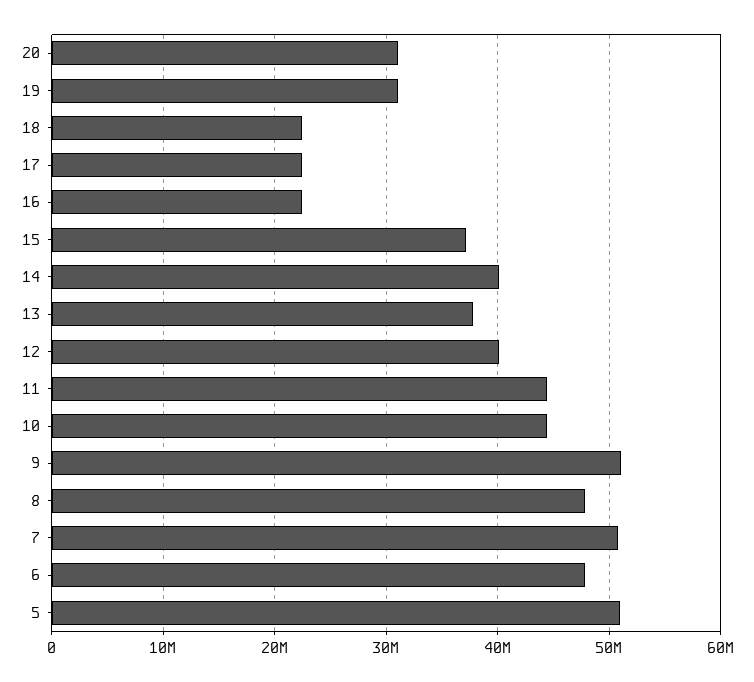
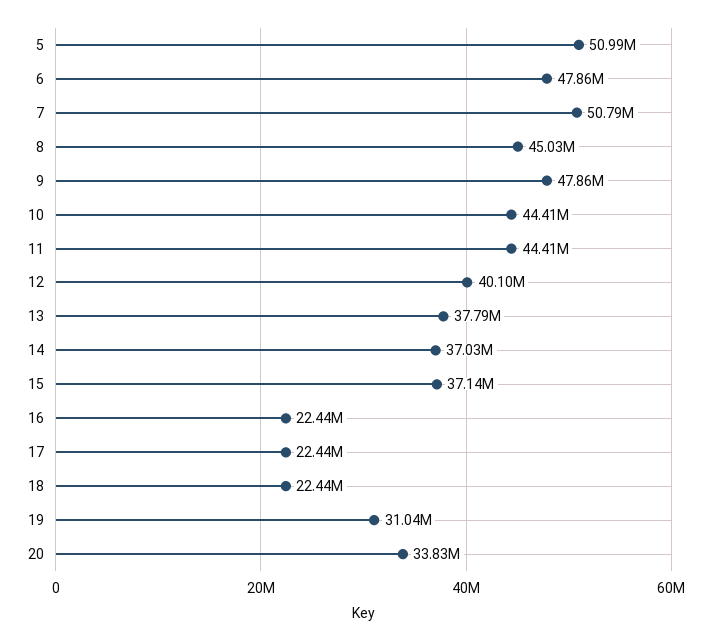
20: 31000000 -> 33830000
14: 40000000 -> 37030000
9: 51000000 -> 47860000
8: 48000000 -> 45030000

